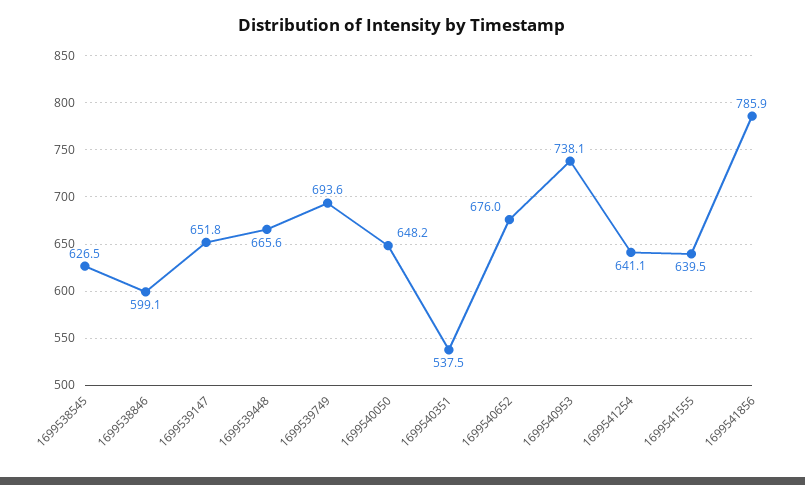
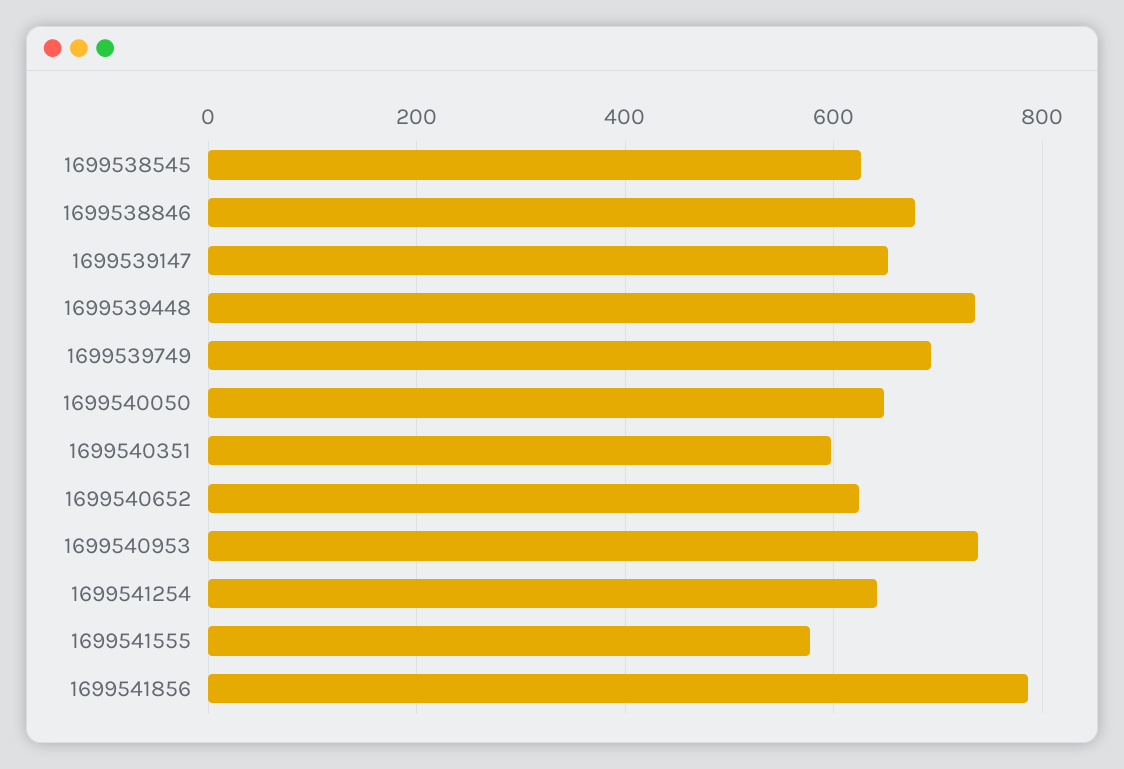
1699538846: 599.1 -> 680
1699539448: 665.6 -> 740
1699540351: 537.5 -> 600
1699540652: 676 -> 620
1699541555: 639.5 -> 580

